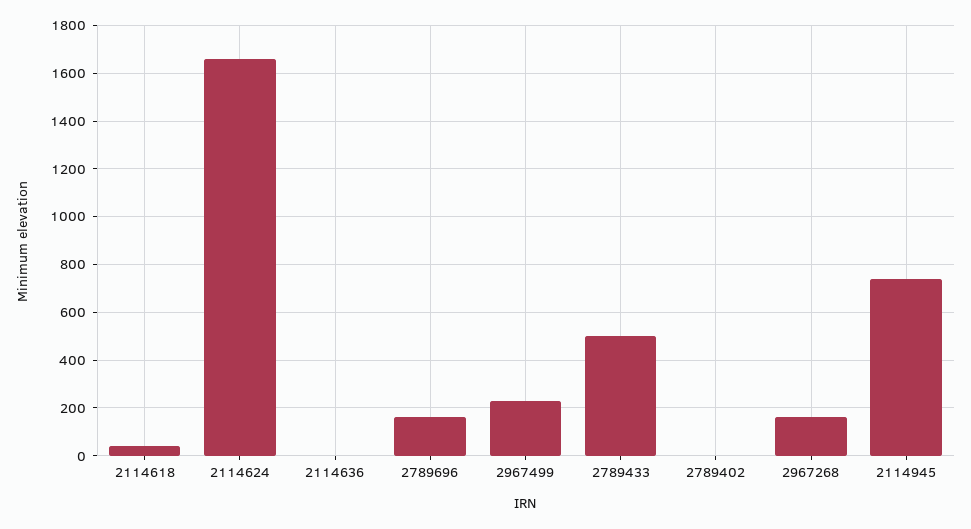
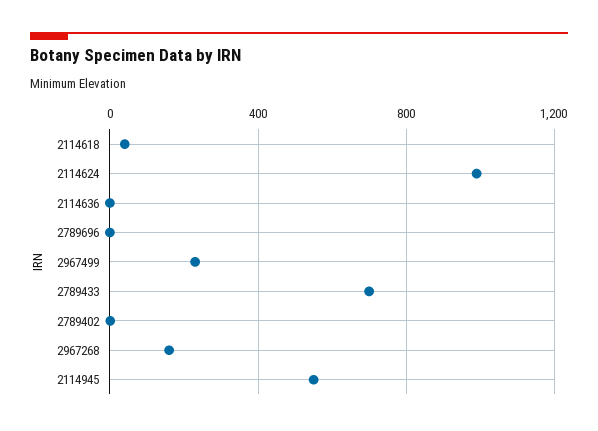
2114624: 1650 -> 1000
2789696: 150 -> 0
2789433: 500 -> 700
2114945: 750 -> 550

